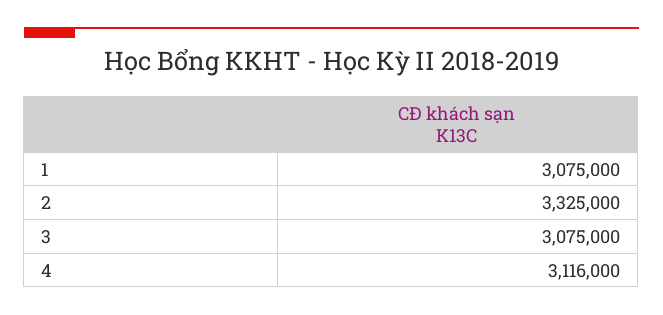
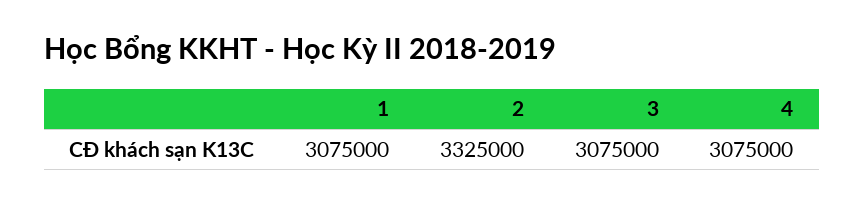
4: 3116000 -> 3075000

